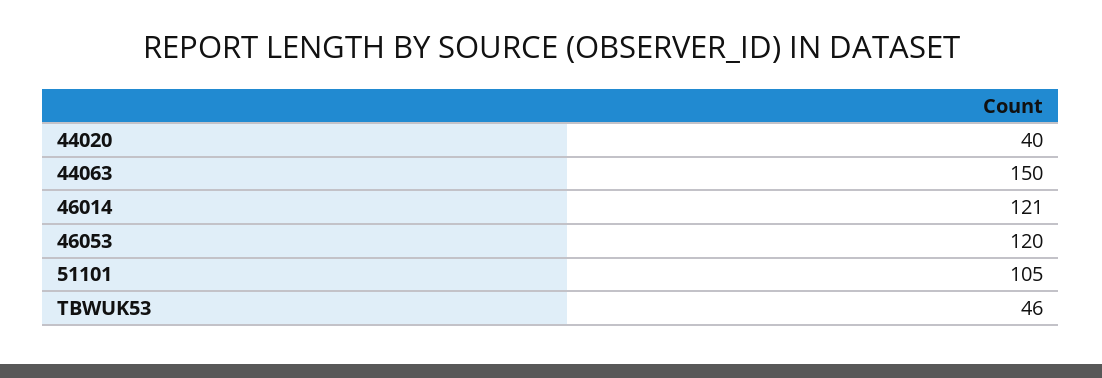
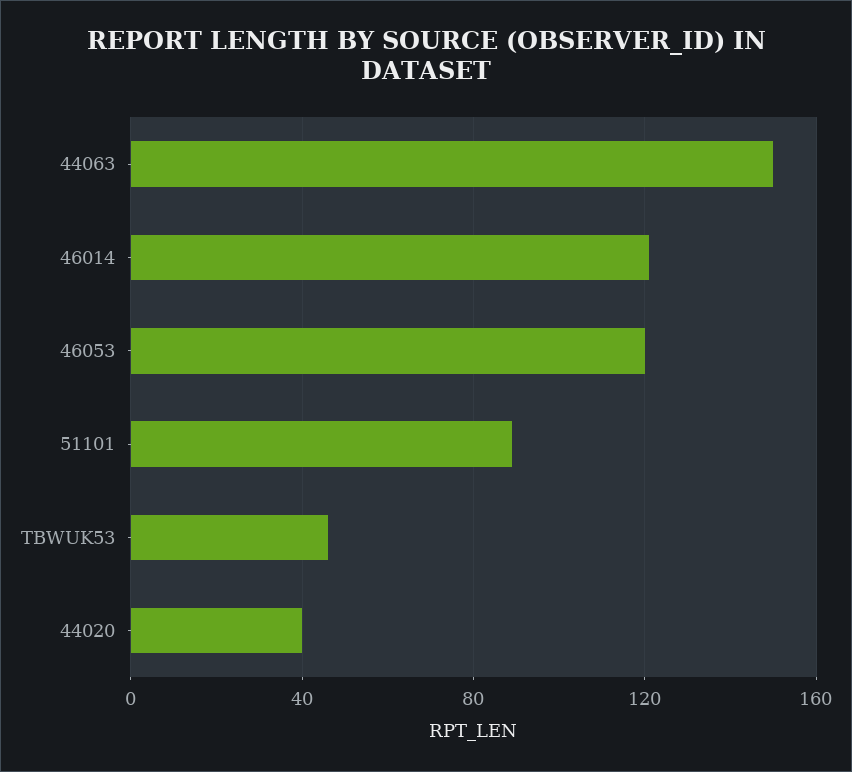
51101: 105 -> 90

